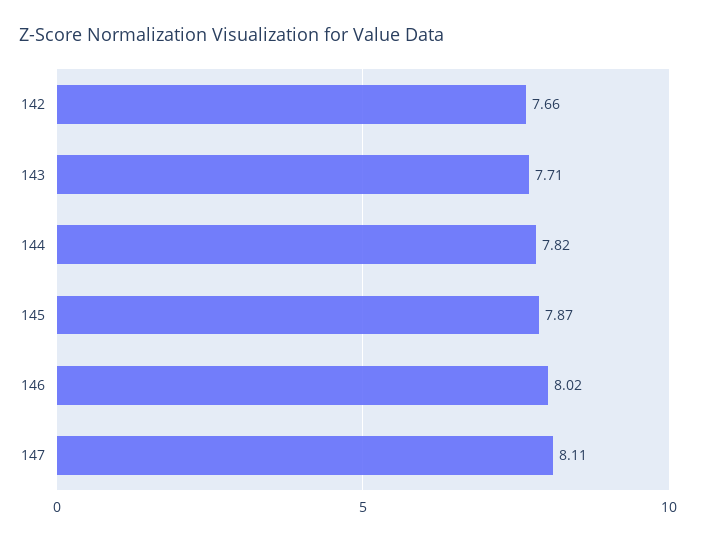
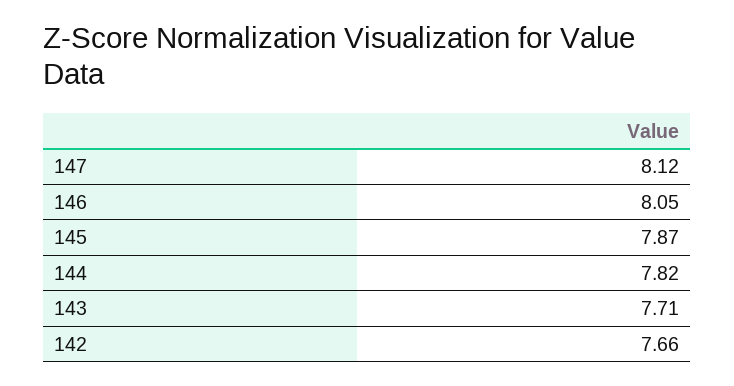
146: 8.02 -> 8.05
147: 8.11 -> 8.12

